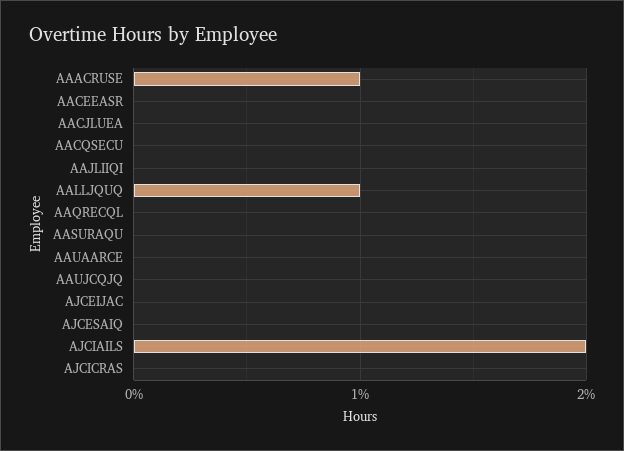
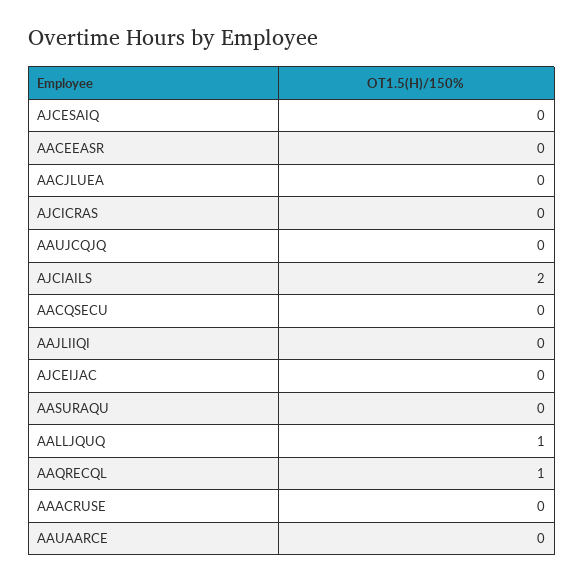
AAACRUSE: 1 -> 0
AAQRECQL: 0 -> 1

